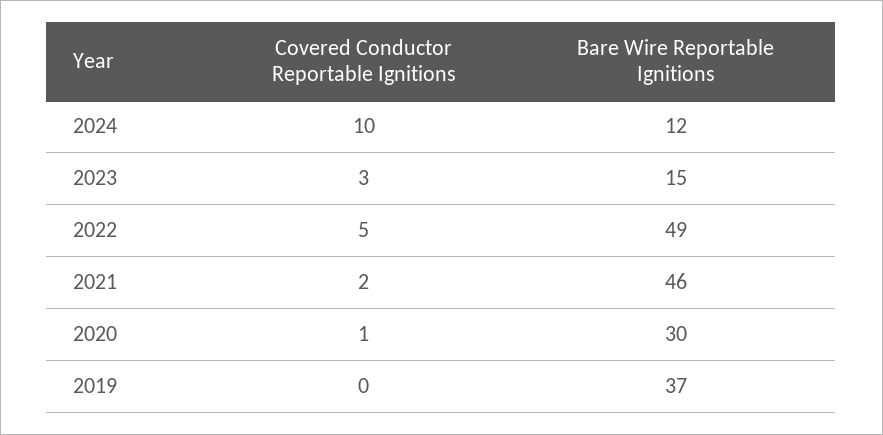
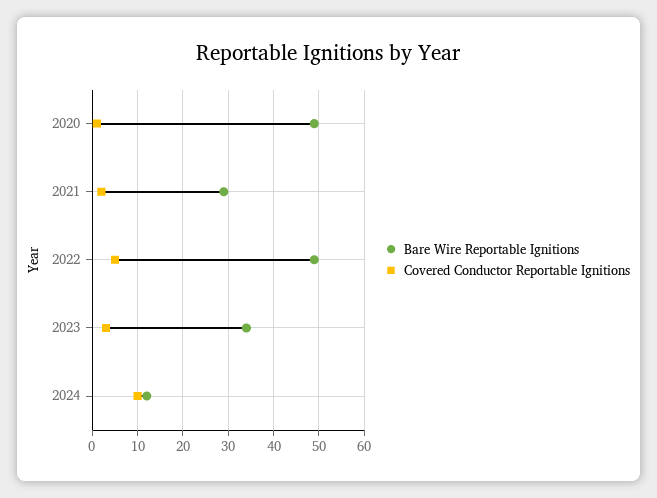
Bare Wire Reportable Ignitions, 2023: 15 -> 35
Bare Wire Reportable Ignitions, 2021: 46 -> 30
Bare Wire Reportable Ignitions, 2020: 30 -> 50
Covered Conductor Reportable Ignitions, 2019: 0 -> none
Bare Wire Reportable Ignitions, 2019: 37 -> none

